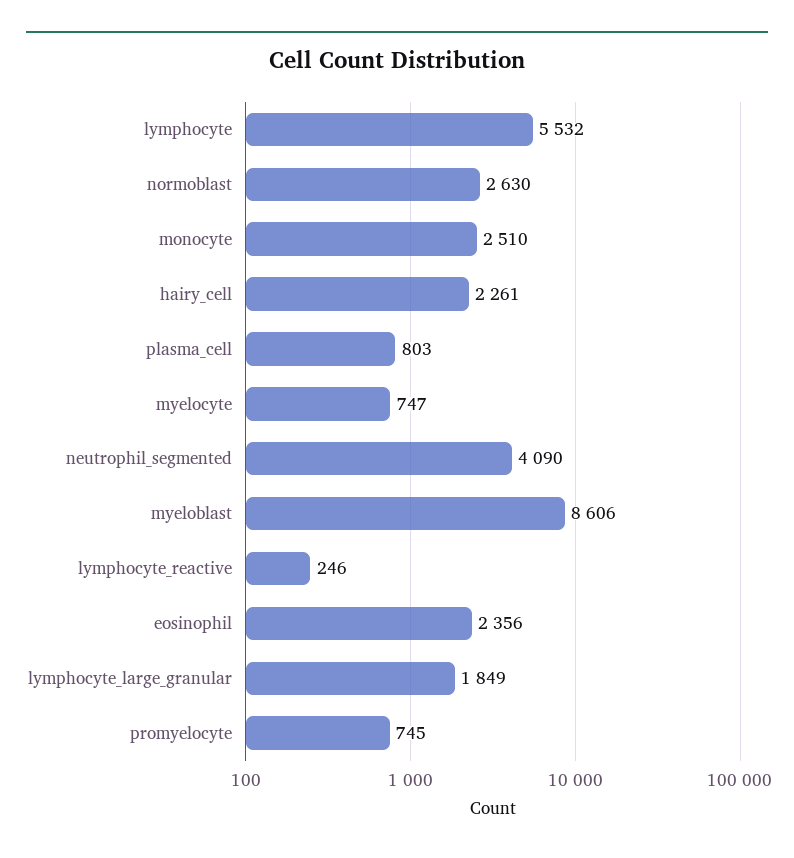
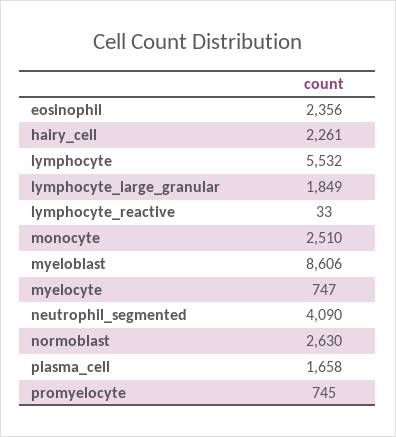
plasma_cell: 803 -> 1658
lymphocyte_reactive: 246 -> 33

